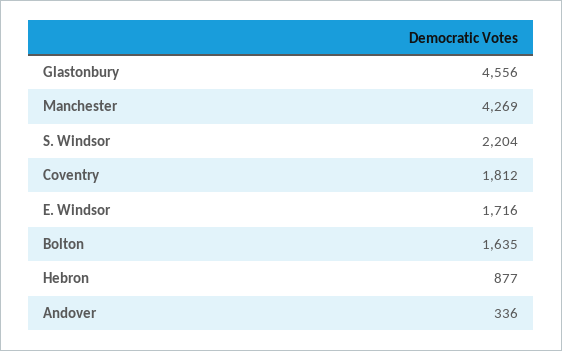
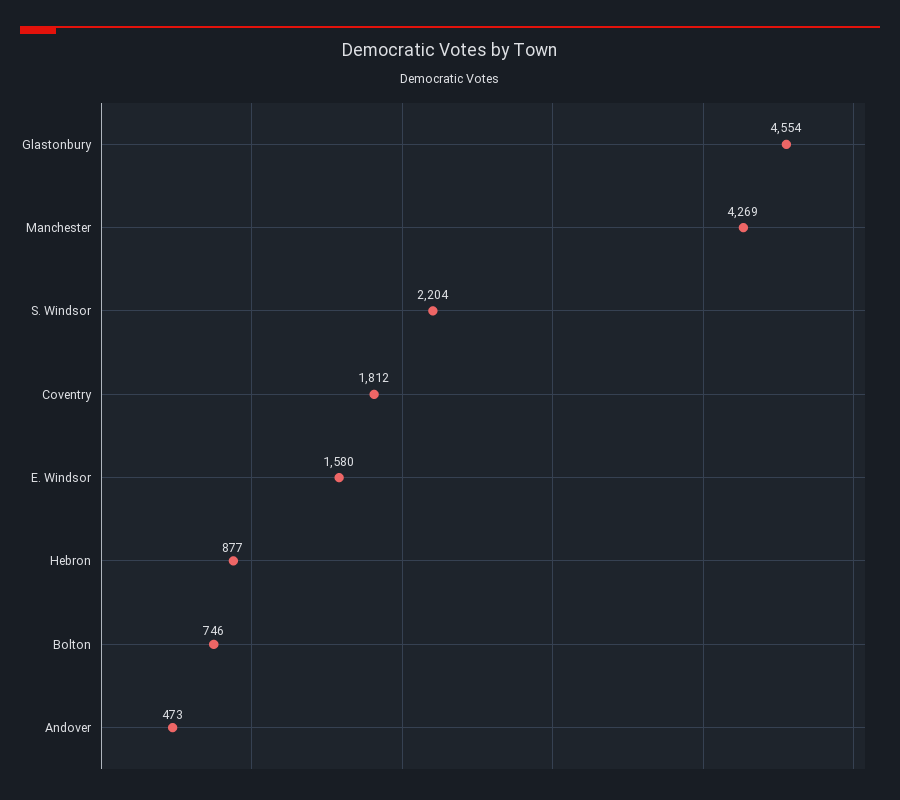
Glastonbury: 4556 -> 4554
E. Windsor: 1716 -> 1580
Bolton: 1635 -> 746
Andover: 336 -> 473

